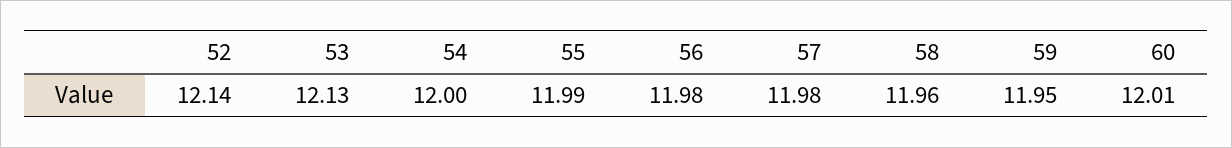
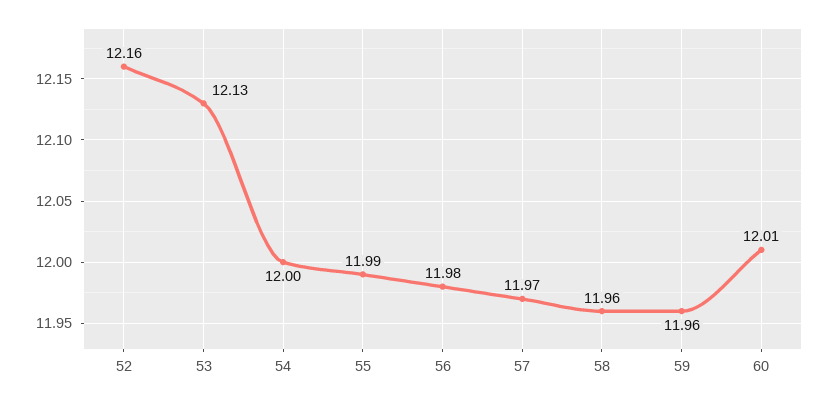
52: 12.14 -> 12.16
57: 11.98 -> 11.97
59: 11.95 -> 11.96

